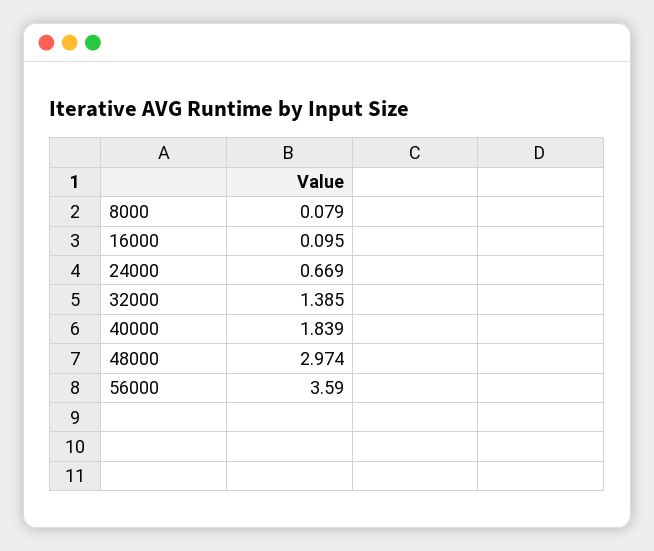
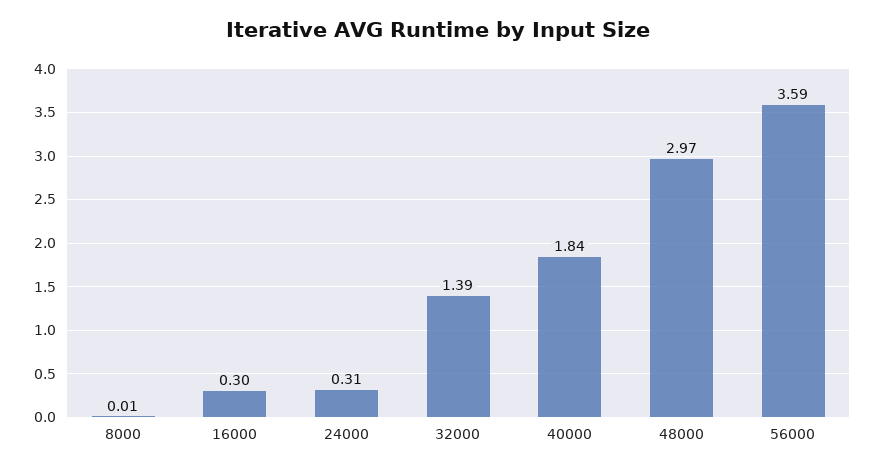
8000: 0.079 -> 0.01
16000: 0.095 -> 0.3
24000: 0.669 -> 0.31

